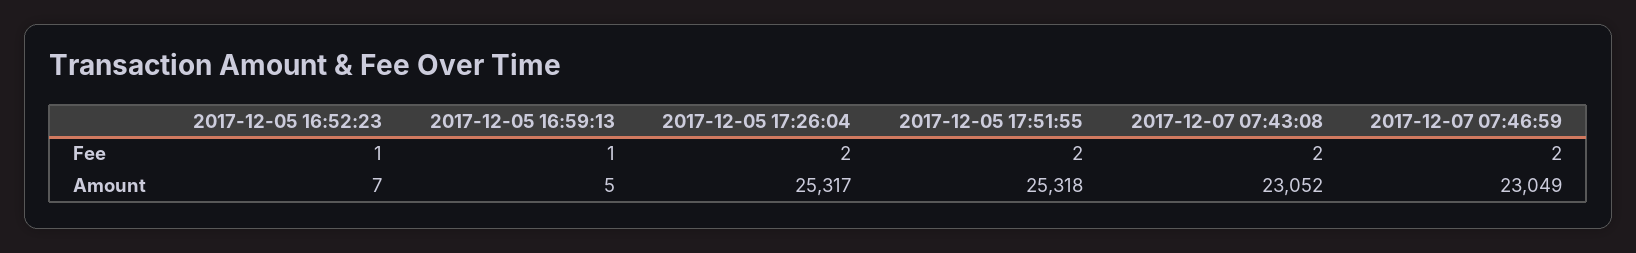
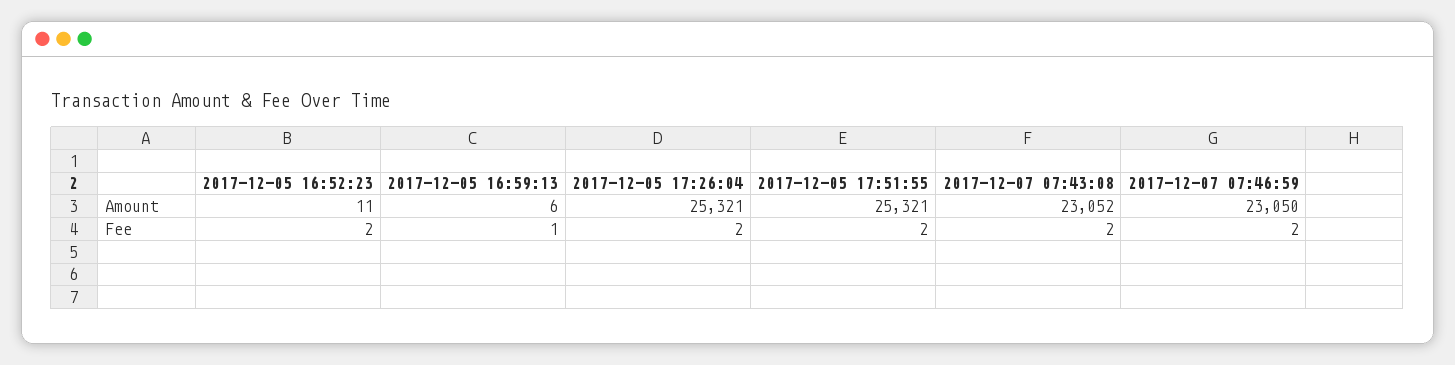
2017-12-05 16:52:23, Fee: 1 -> 2
2017-12-05 16:52:23, Amount: 7 -> 11
2017-12-05 16:59:13, Amount: 5 -> 6
2017-12-05 17:26:04, Amount: 25317 -> 25321
2017-12-05 17:51:55, Amount: 25318 -> 25321
2017-12-07 07:46:59, Amount: 23049 -> 23050

